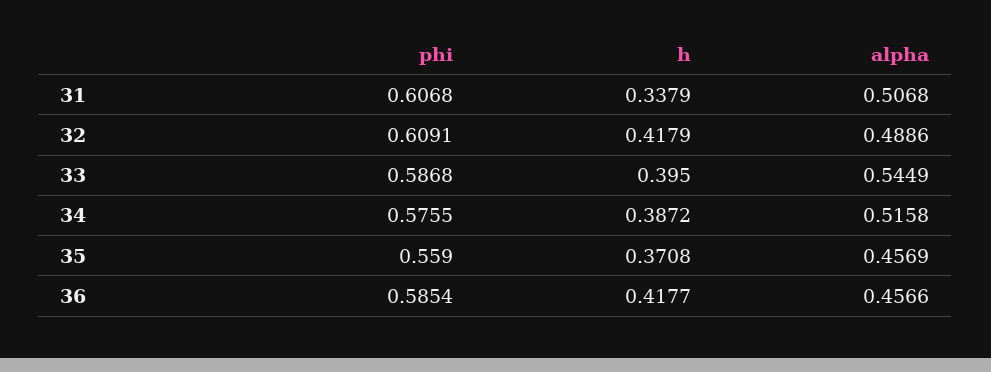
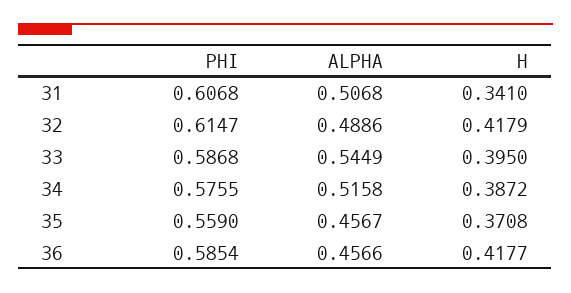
h, 31: 0.3379 -> 0.341
phi, 32: 0.6091 -> 0.6147
alpha, 35: 0.4569 -> 0.4567

